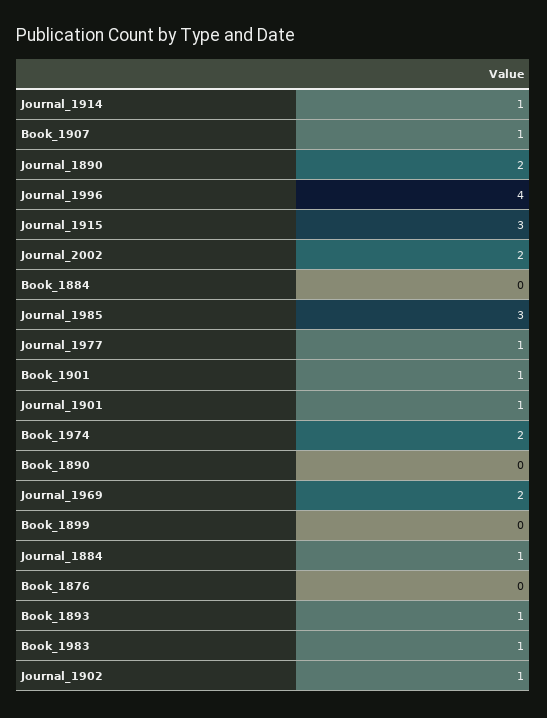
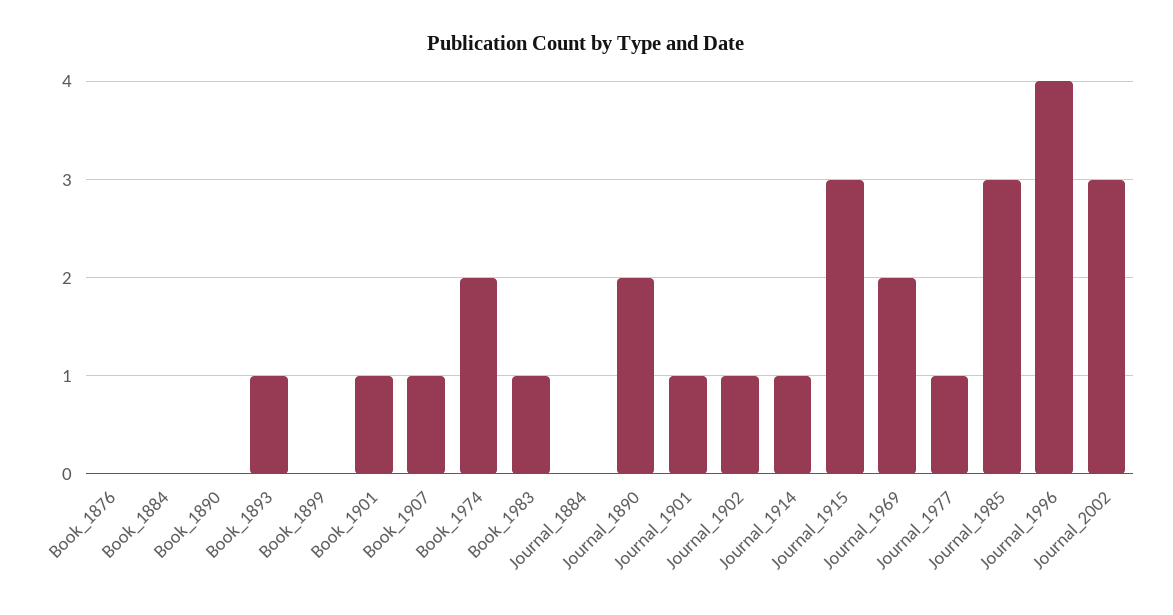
Journal_2002: 2 -> 3
Journal_1884: 1 -> 0

